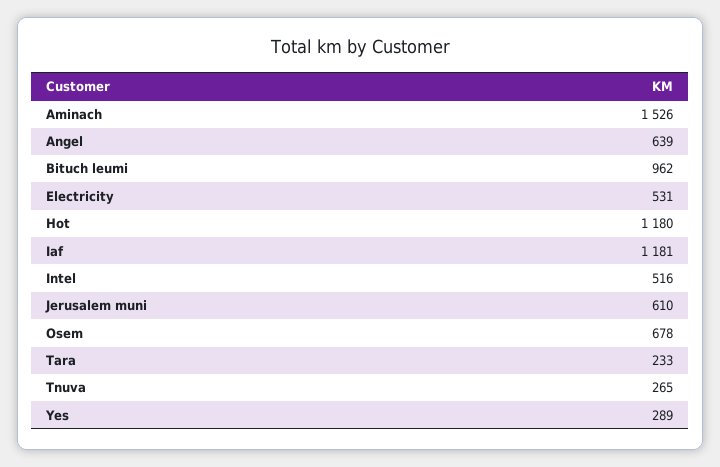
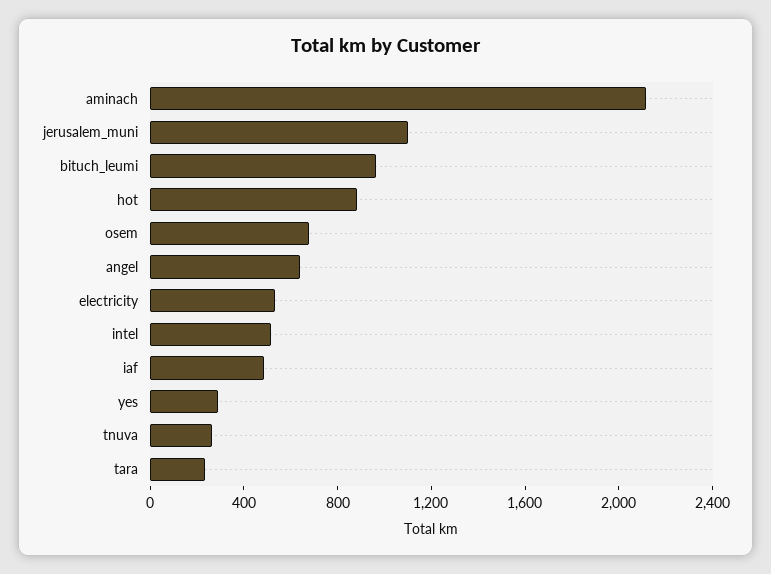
Aminach: 1526 -> 2100
Hot: 1180 -> 900
Iaf: 1181 -> 500
Jerusalem muni: 610 -> 1100

